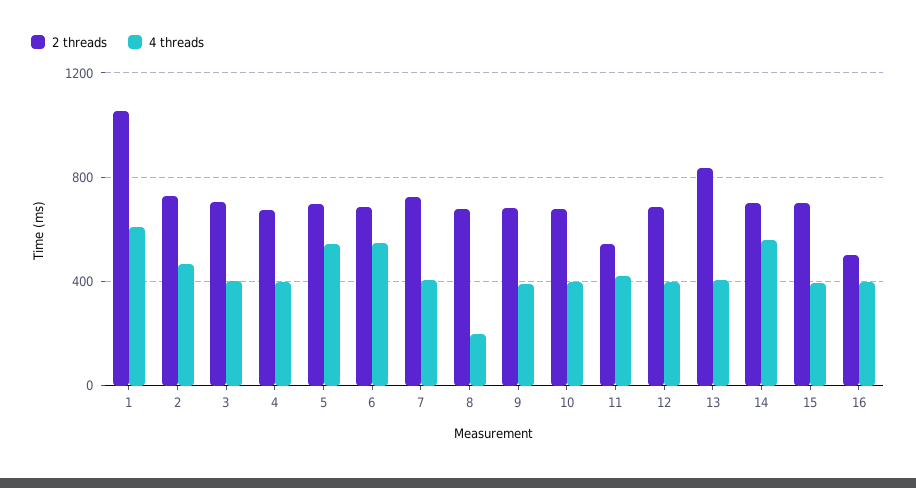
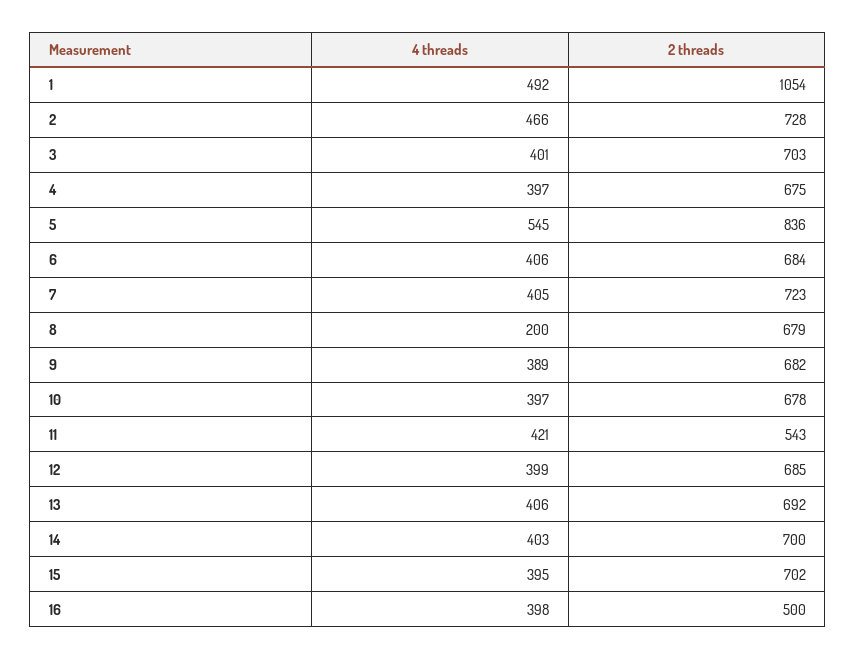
4 threads, 1: 600 -> 492
2 threads, 5: 700 -> 836
4 threads, 6: 550 -> 406
2 threads, 13: 850 -> 692
4 threads, 14: 550 -> 403

